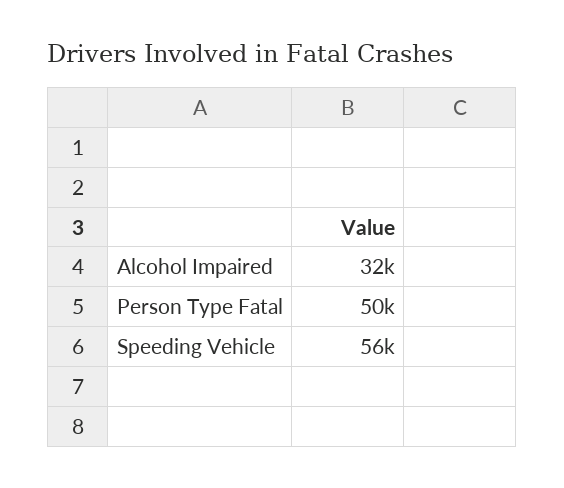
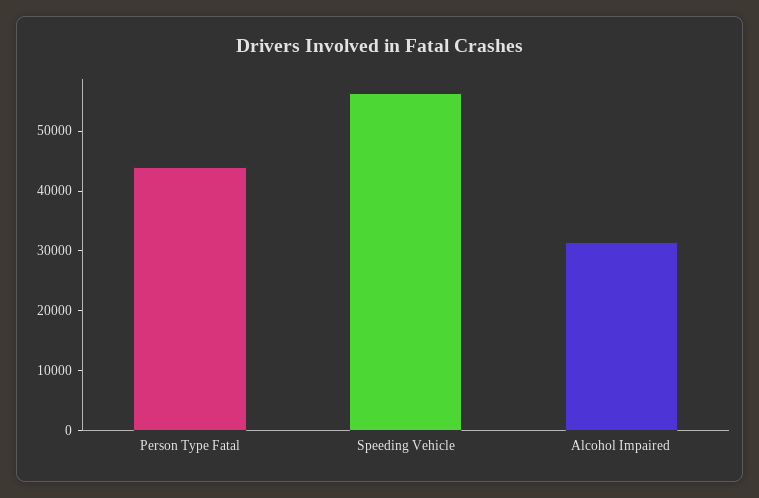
Person Type Fatal: 50000 -> 44000

